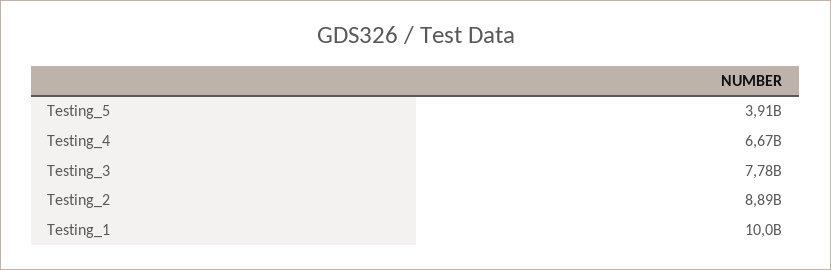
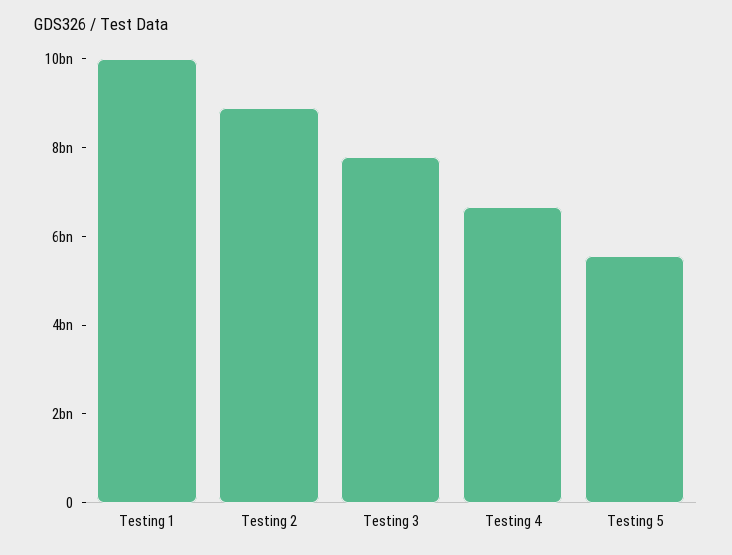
Testing_5: 3910000000 -> 5500000000

